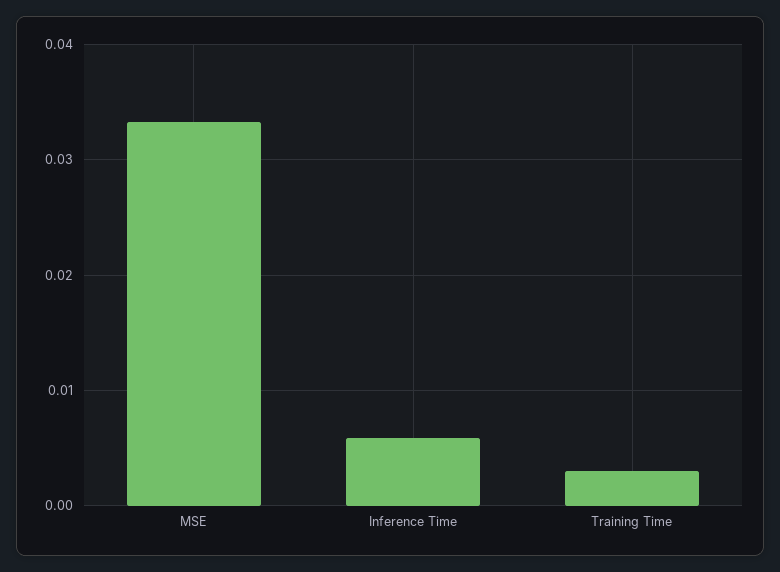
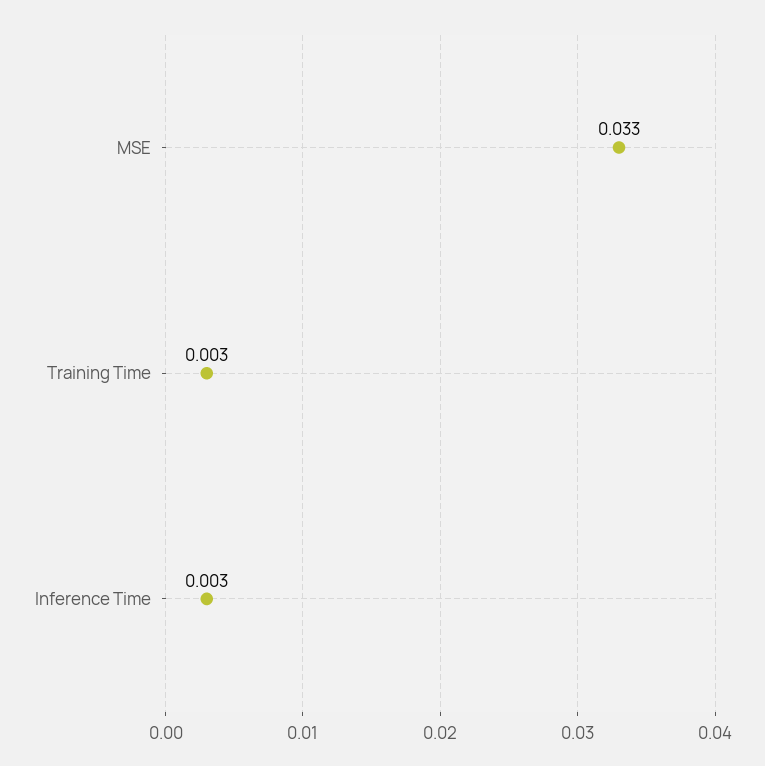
Inference Time: 0.006 -> 0.003

